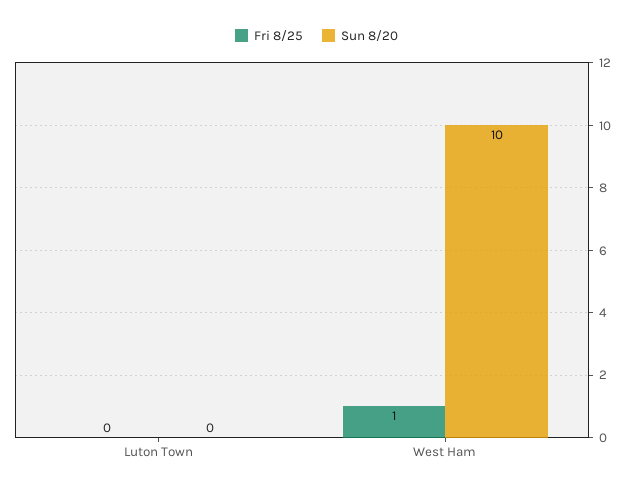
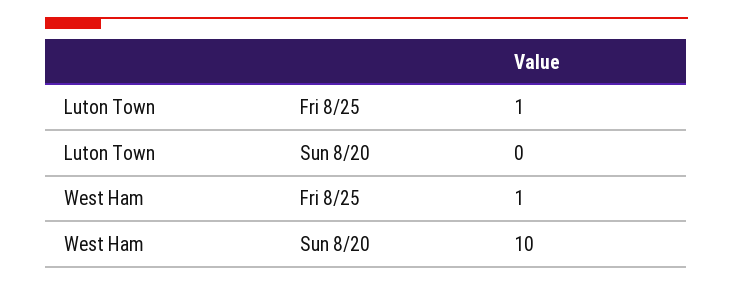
Fri 8/25, Luton Town: 0 -> 1

